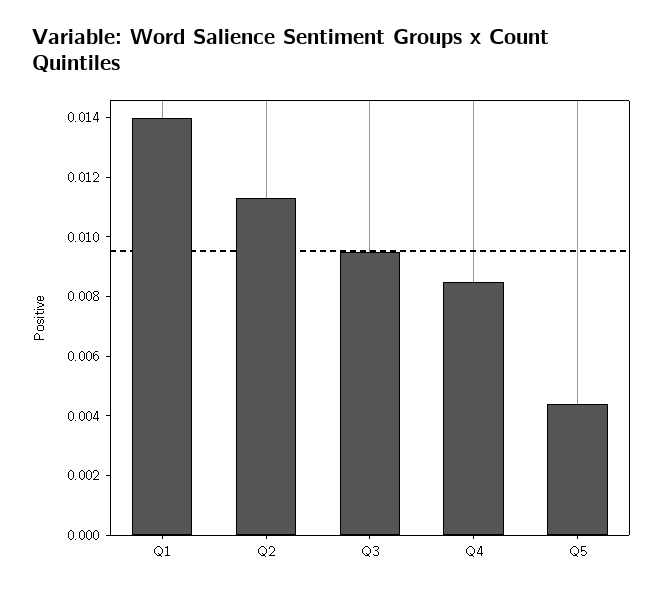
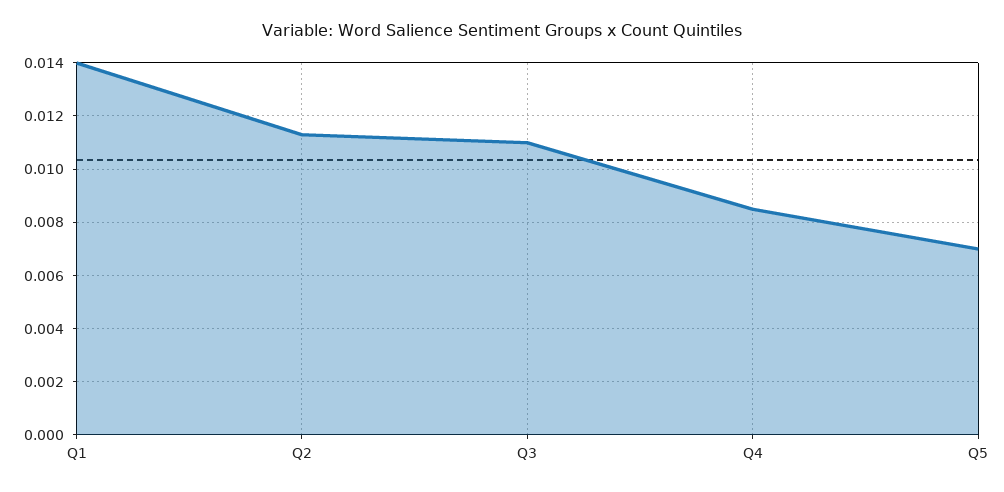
Q3: 0.0095 -> 0.011
Q5: 0.0045 -> 0.007

